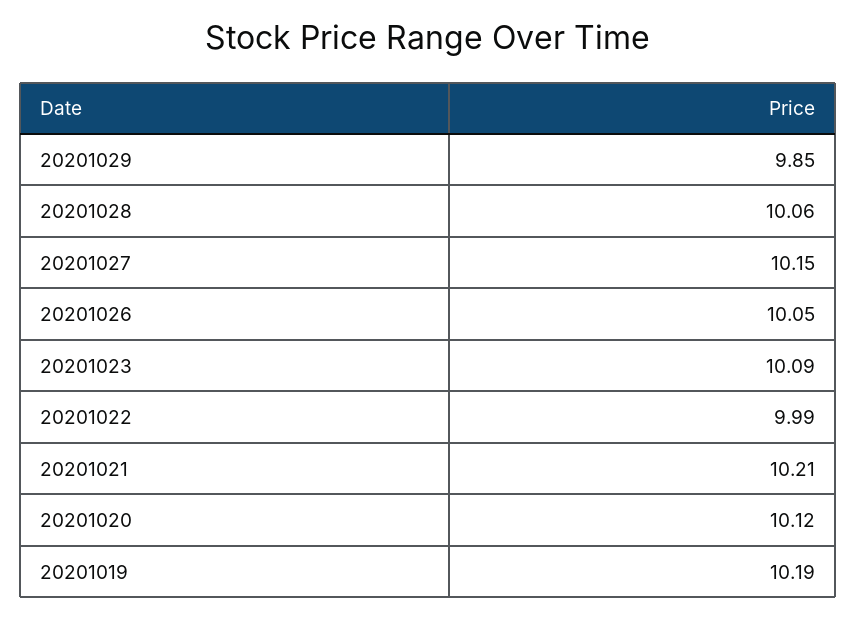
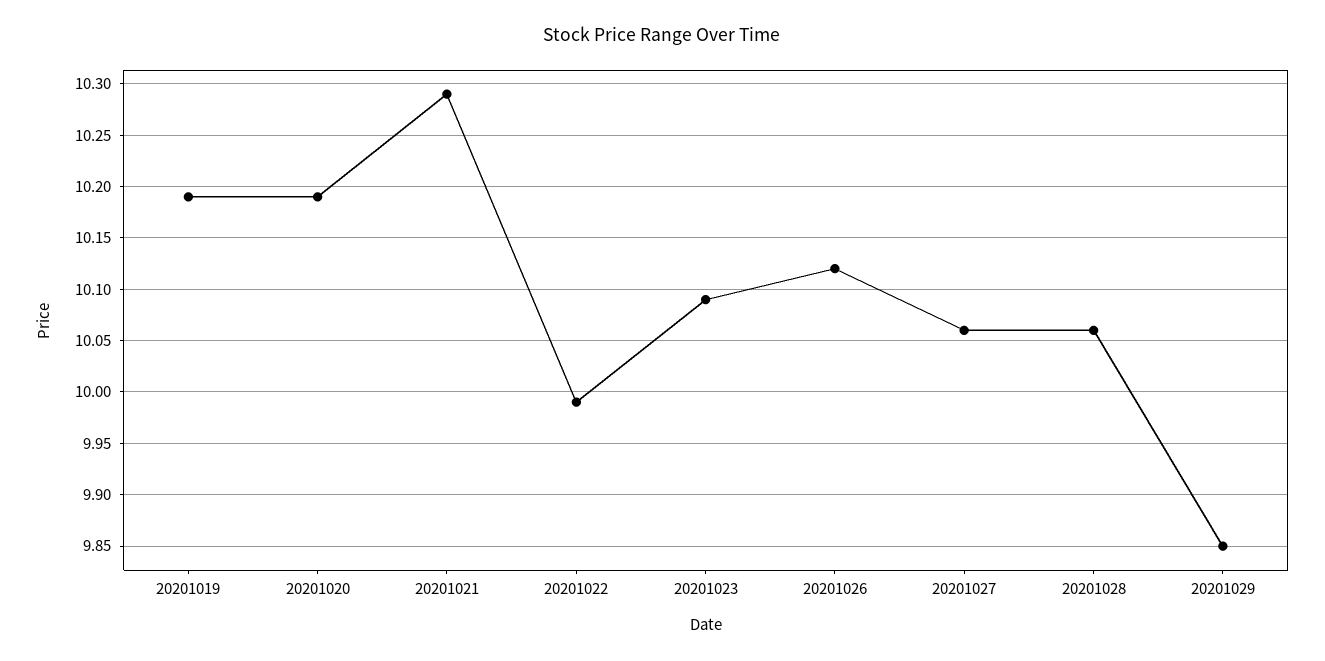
20201027: 10.15 -> 10.06
20201026: 10.05 -> 10.12
20201021: 10.21 -> 10.29
20201020: 10.12 -> 10.19

